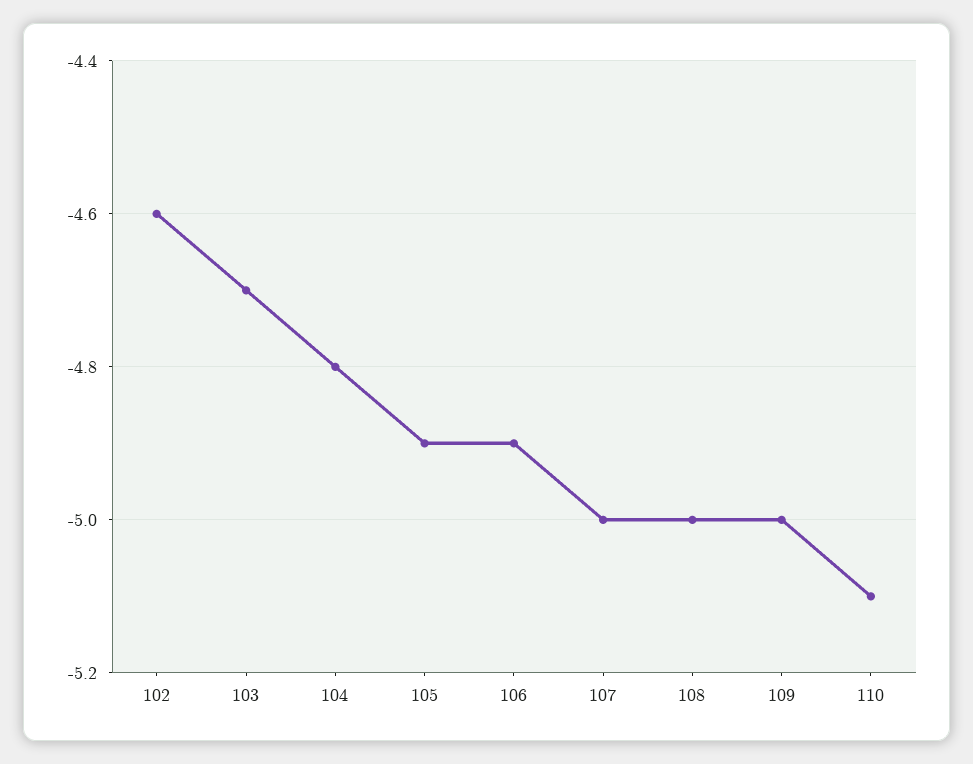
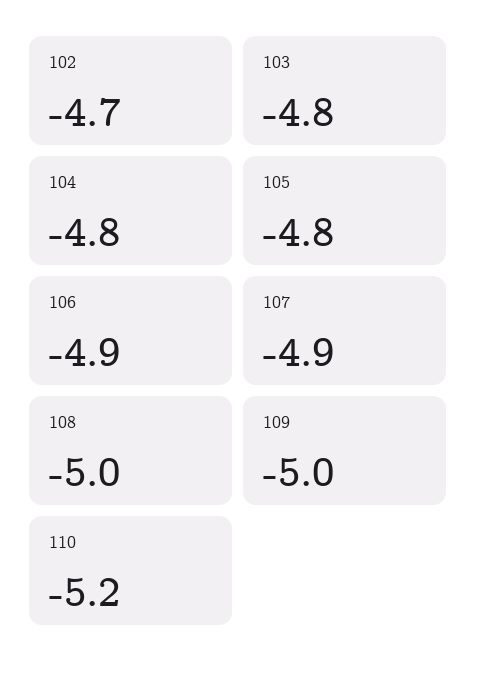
102: -4.6 -> -4.7
103: -4.7 -> -4.8
105: -4.9 -> -4.8
107: -5 -> -4.9
110: -5.1 -> -5.2

